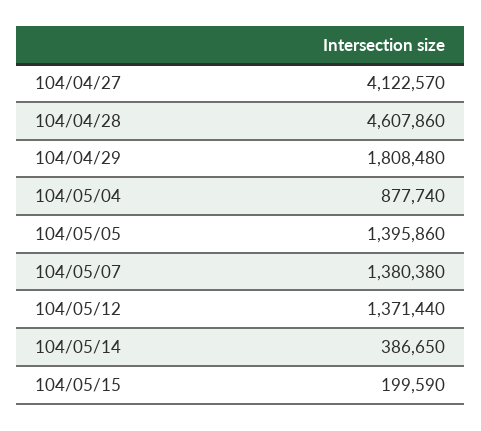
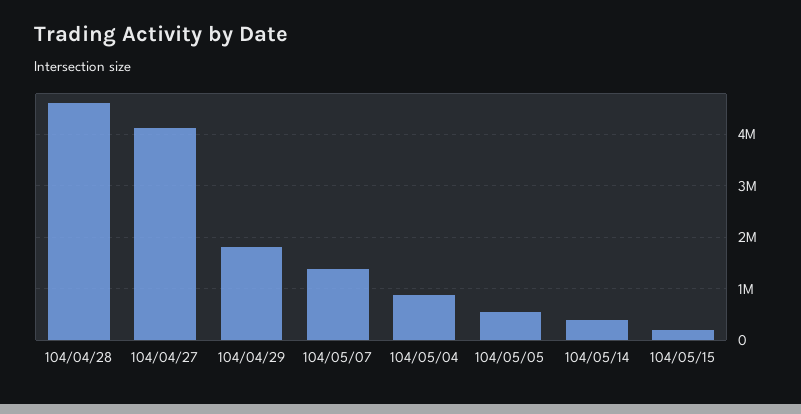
104/05/05: 1395860 -> 600000
104/05/12: 1371440 -> none

